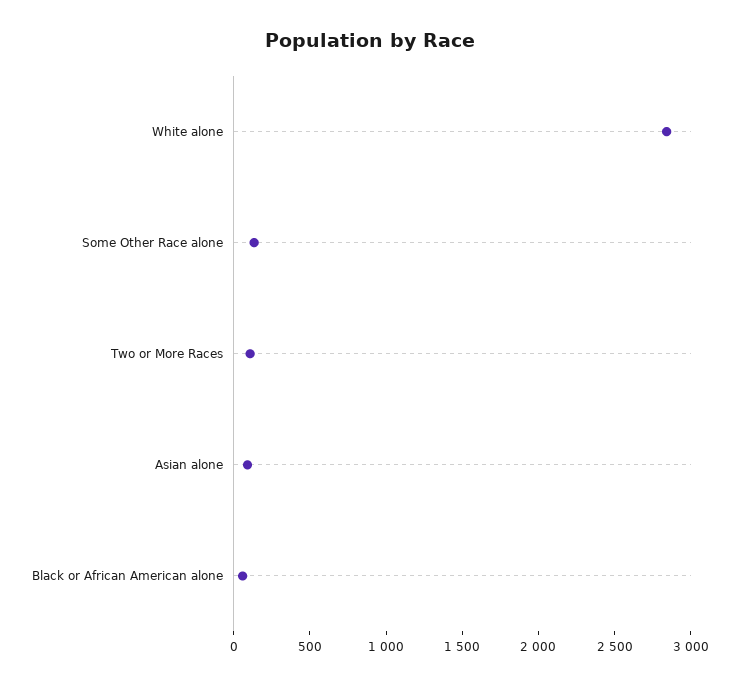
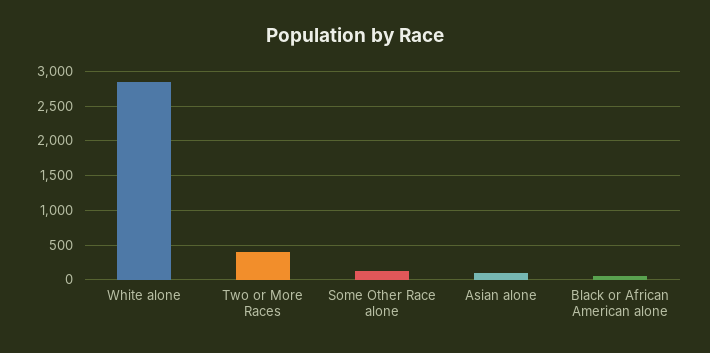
Two or More Races: 100 -> 400

